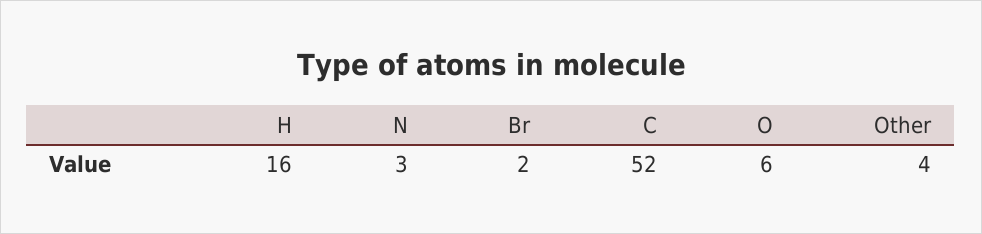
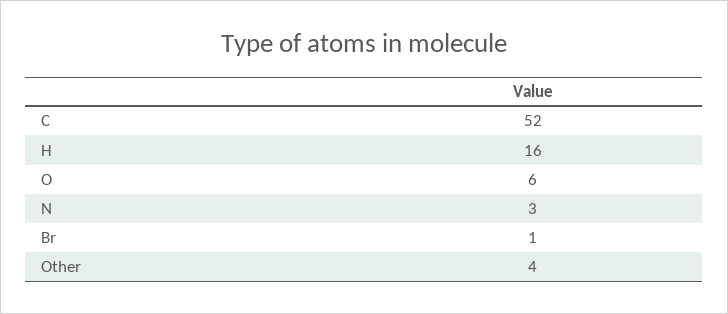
Br: 2 -> 1

